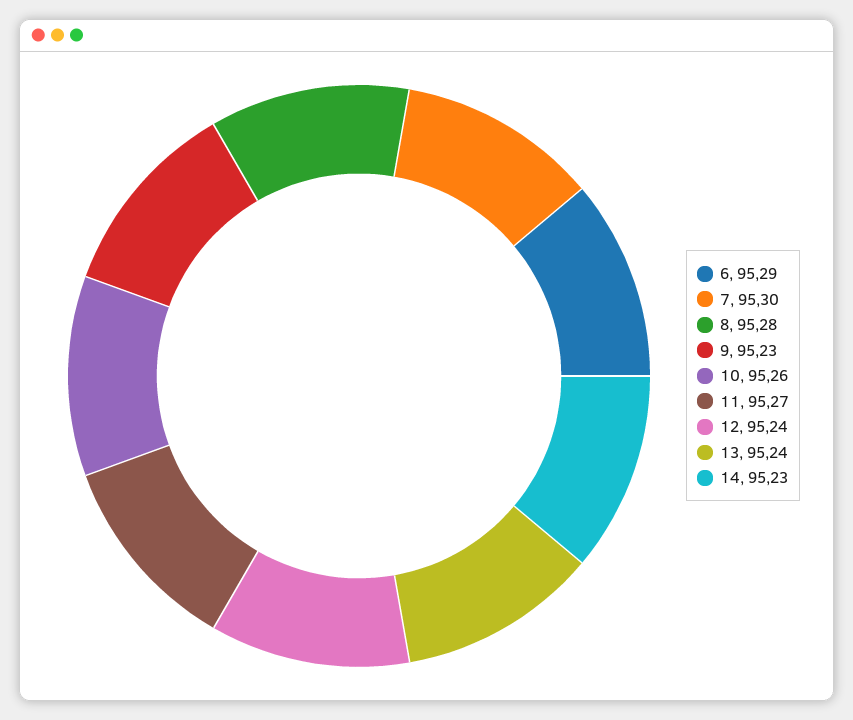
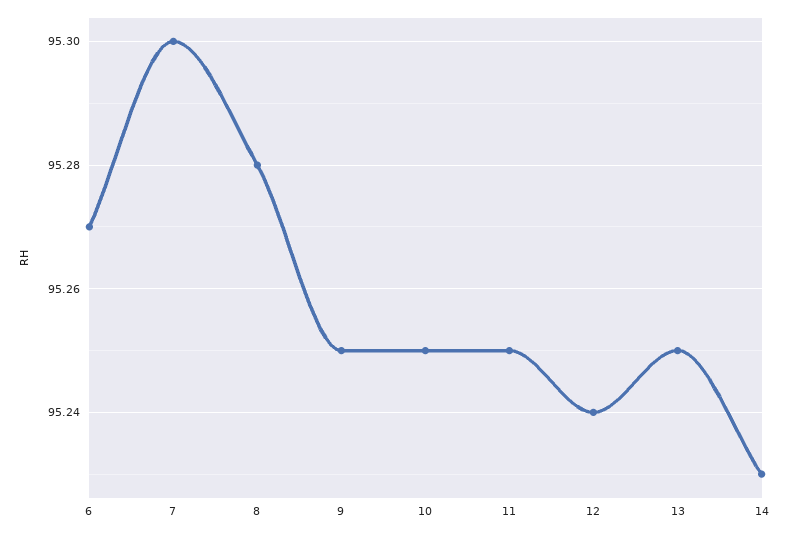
6: 95.29 -> 95.27
9: 95.23 -> 95.25
10: 95.26 -> 95.25
11: 95.27 -> 95.25
13: 95.24 -> 95.25

